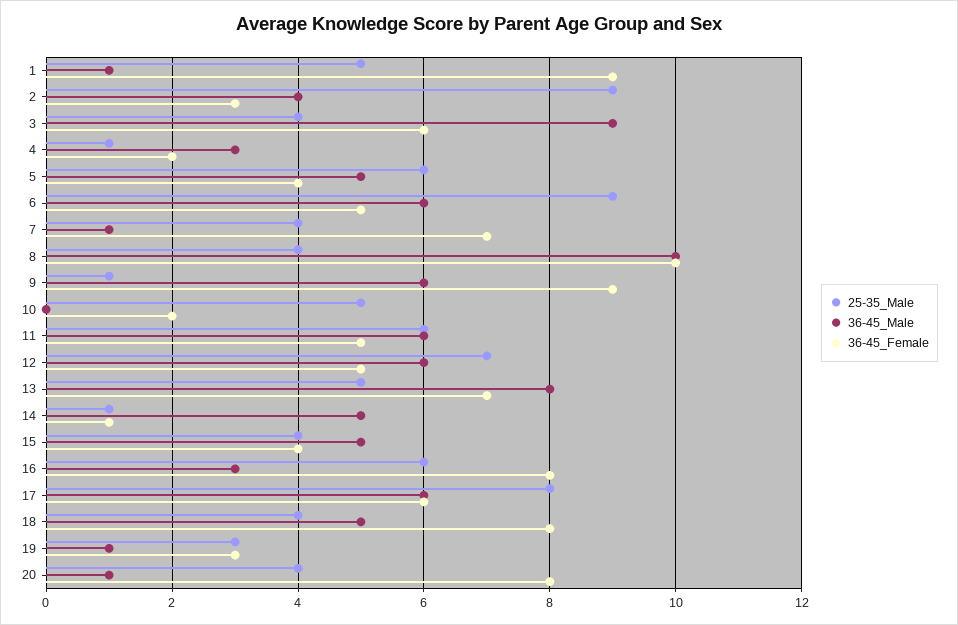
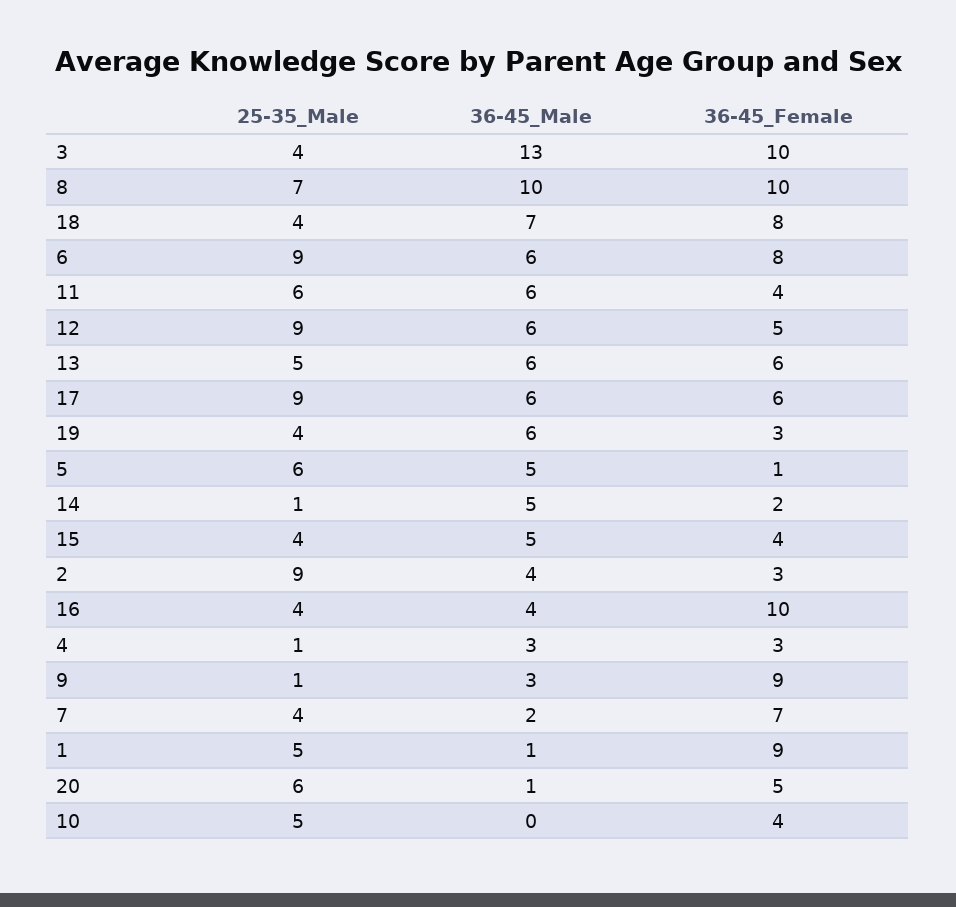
36-45_Male, 3: 9 -> 13
36-45_Female, 3: 6 -> 10
36-45_Female, 4: 2 -> 3
36-45_Female, 5: 4 -> 1
36-45_Female, 6: 5 -> 8
36-45_Male, 7: 1 -> 2
25-35_Male, 8: 4 -> 7
36-45_Male, 9: 6 -> 3
36-45_Female, 10: 2 -> 4
36-45_Female, 11: 5 -> 4
25-35_Male, 12: 7 -> 9
36-45_Male, 13: 8 -> 6
36-45_Female, 13: 7 -> 6
36-45_Female, 14: 1 -> 2
25-35_Male, 16: 6 -> 4
36-45_Male, 16: 3 -> 4
36-45_Female, 16: 8 -> 10
25-35_Male, 17: 8 -> 9
36-45_Male, 18: 5 -> 7
25-35_Male, 19: 3 -> 4
36-45_Male, 19: 1 -> 6
25-35_Male, 20: 4 -> 6
36-45_Female, 20: 8 -> 5

